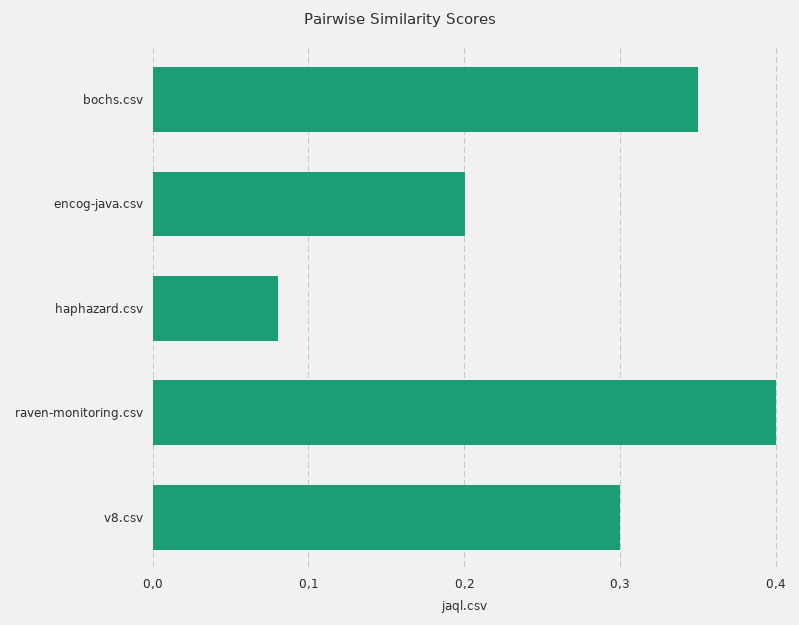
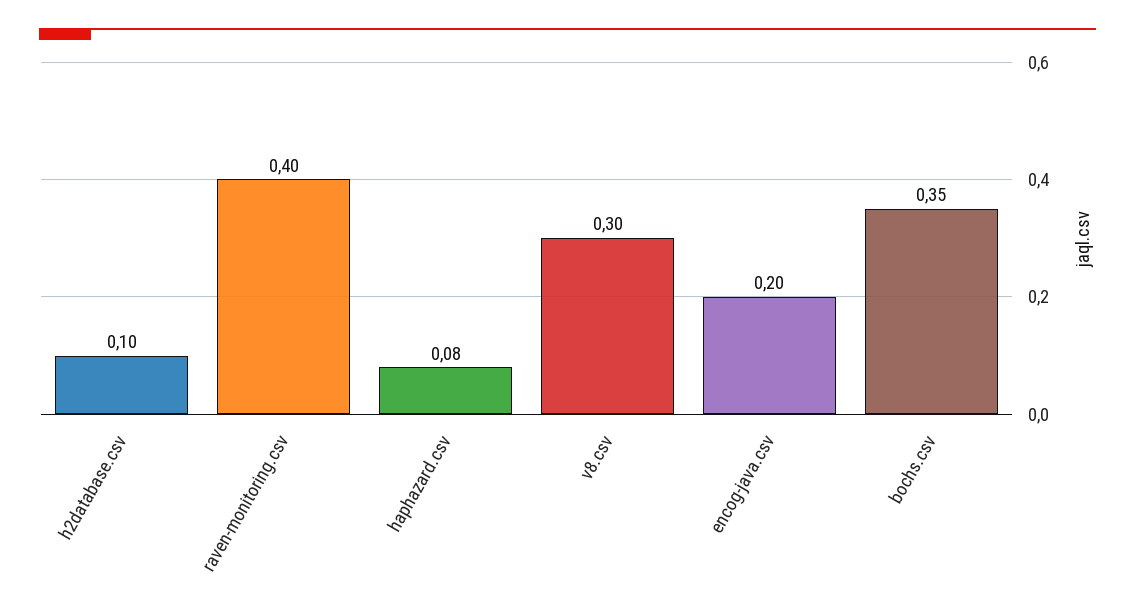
h2database.csv: none -> 0.1

